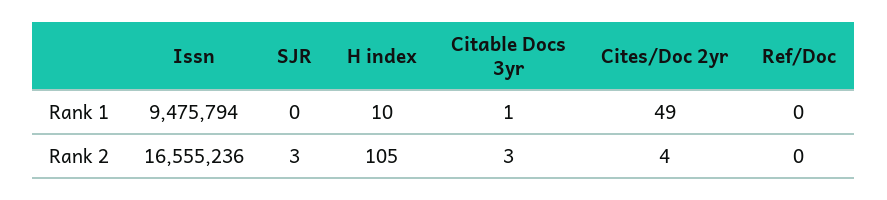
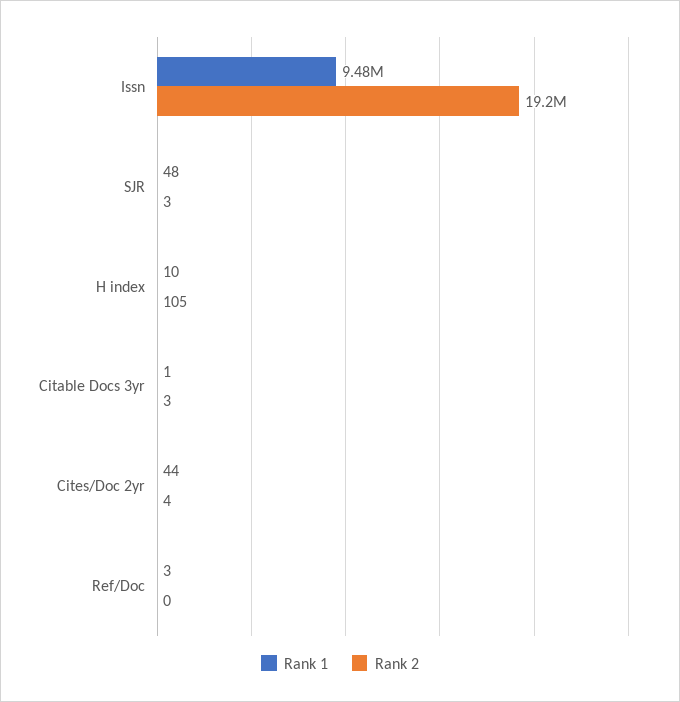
Rank 1, SJR: 0 -> 48
Rank 1, Cites/Doc 2yr: 49 -> 44
Rank 1, Ref/Doc: 0 -> 3
Rank 2, Issn: 16555236 -> 19200000

